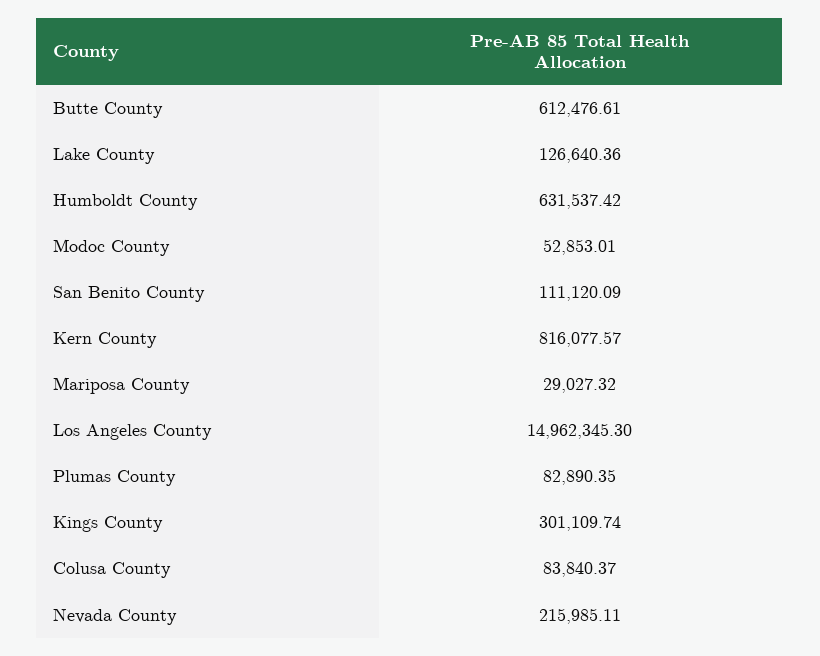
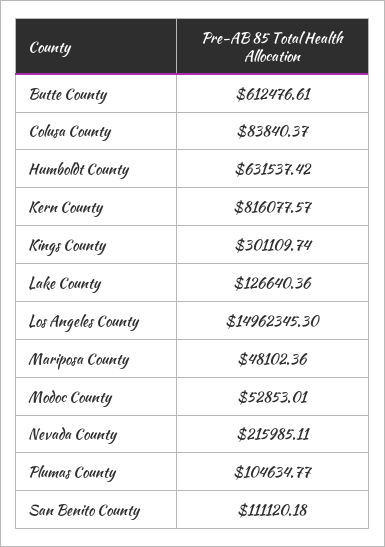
San Benito County: 111120.09 -> 111120.18
Mariposa County: 29027.32 -> 48102.36
Plumas County: 82890.35 -> 104634.77

